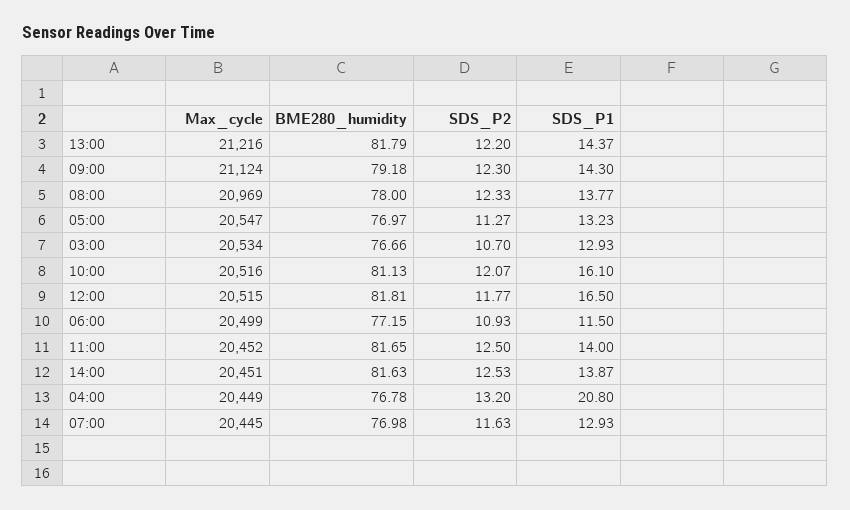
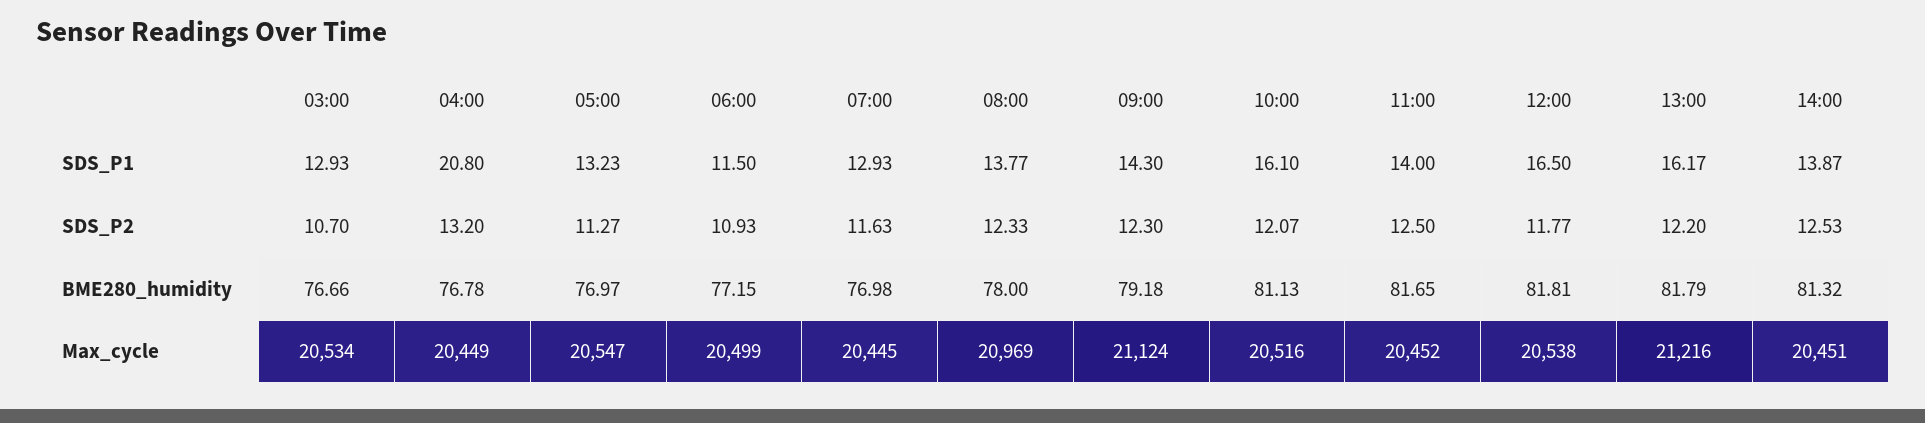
SDS_P1, 13:00: 14.37 -> 16.17
Max_cycle, 12:00: 20515 -> 20538
BME280_humidity, 14:00: 81.63 -> 81.32

